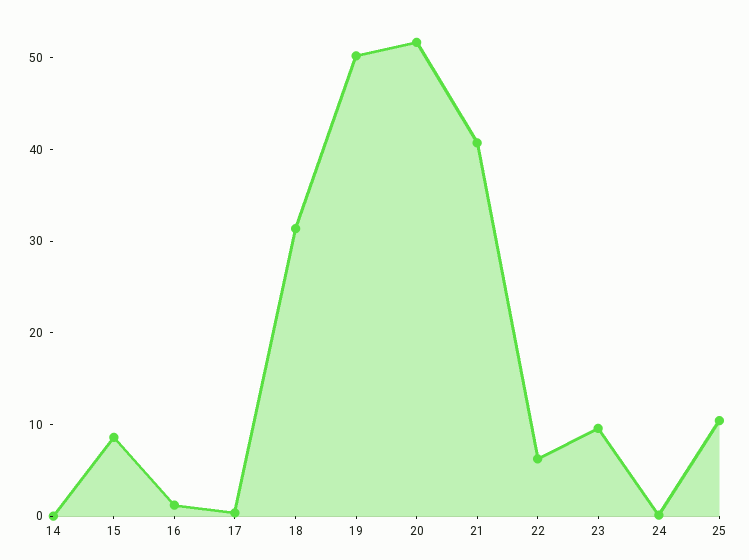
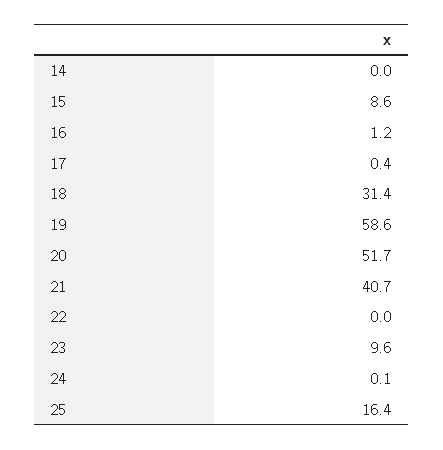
19: 50 -> 58.6
22: 6 -> 0
25: 10 -> 16.4

